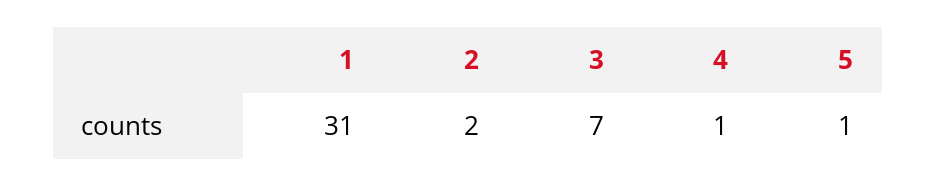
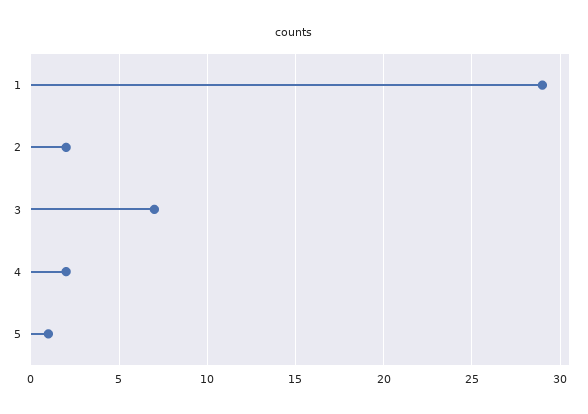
1: 31 -> 29
4: 1 -> 2

